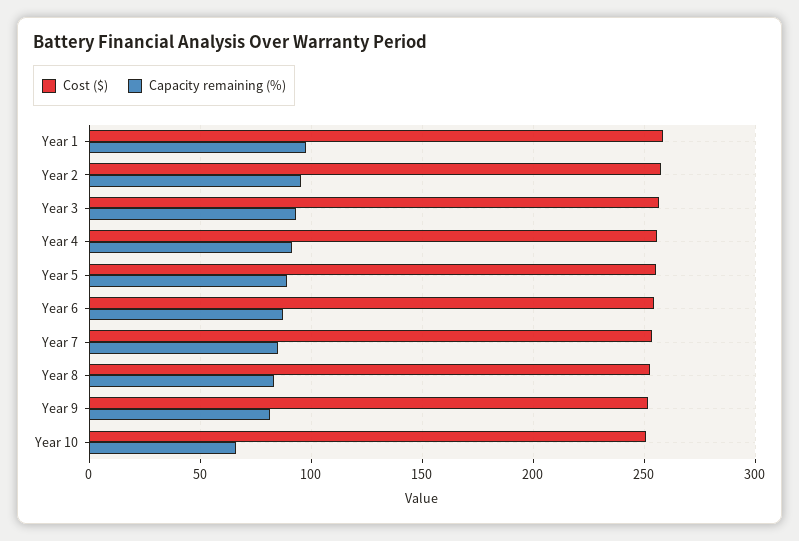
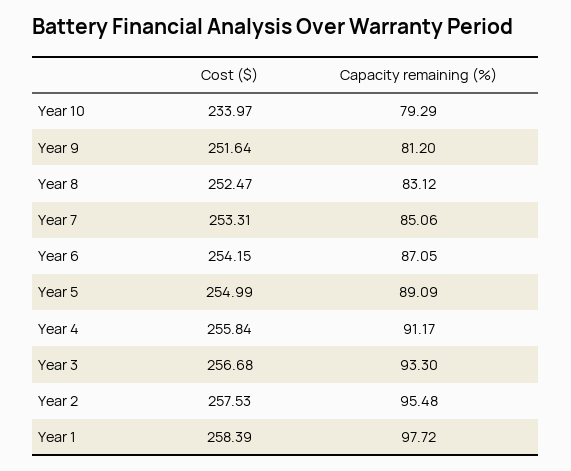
Cost ($), Year 10: 250 -> 233.97
Capacity remaining (%), Year 10: 65 -> 79.29

